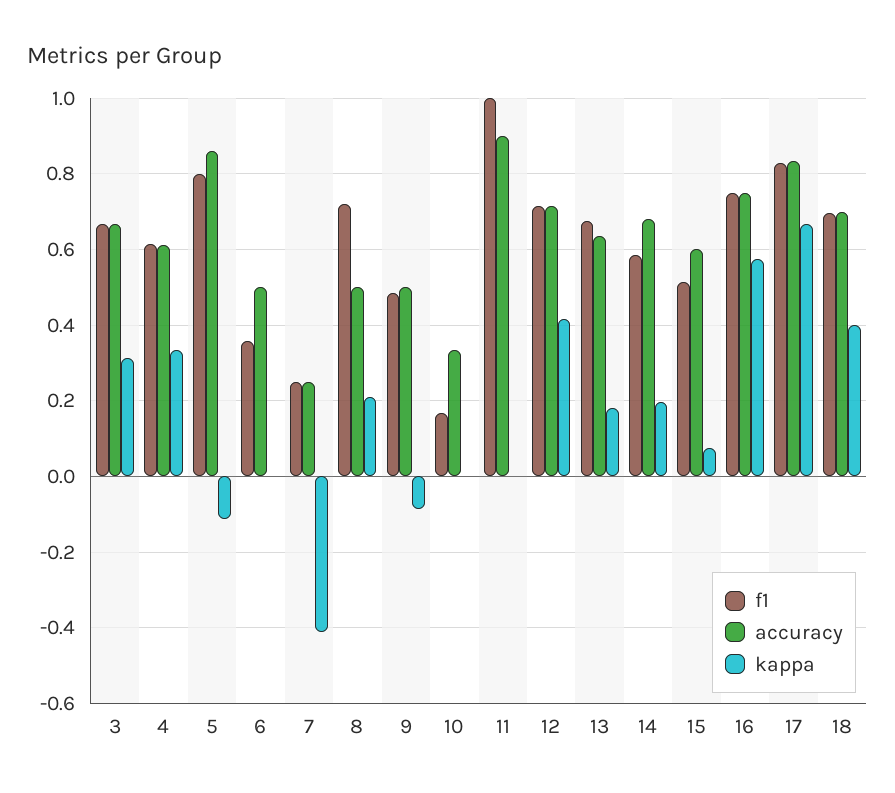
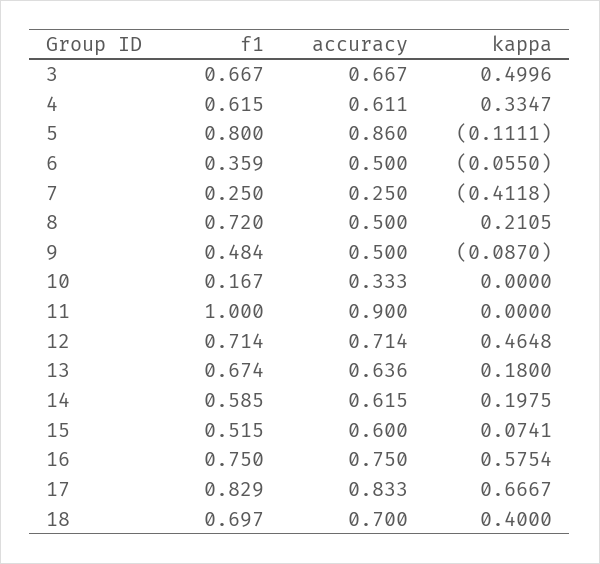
kappa, 3: 0.32 -> 0.4996
kappa, 6: 0 -> -0.055
kappa, 12: 0.42 -> 0.4648
accuracy, 14: 0.68 -> 0.615

